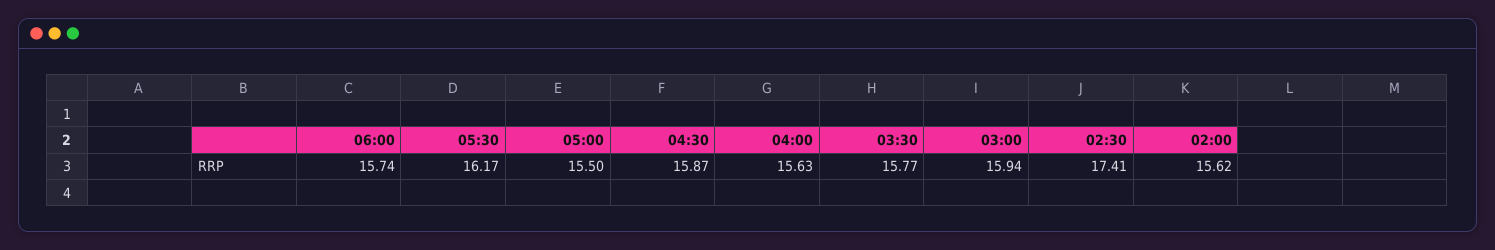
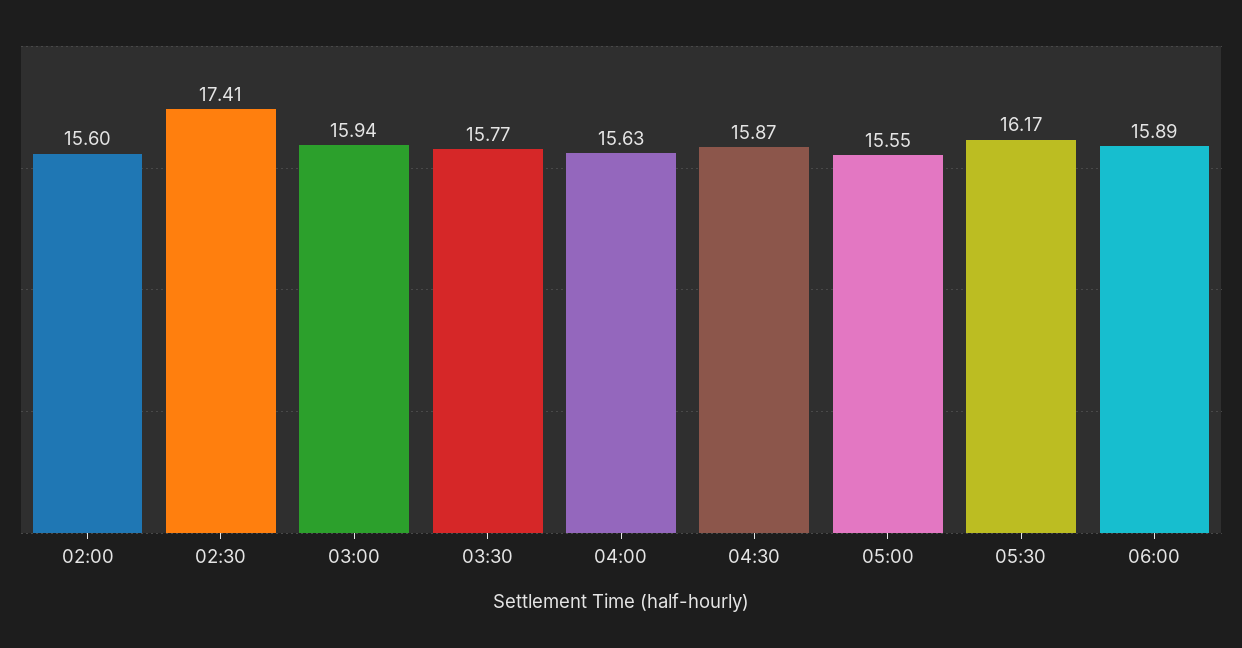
06:00: 15.74 -> 15.89
05:00: 15.5 -> 15.55
02:00: 15.62 -> 15.6

